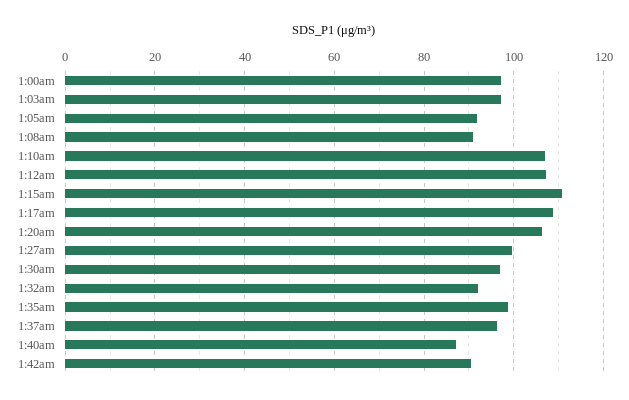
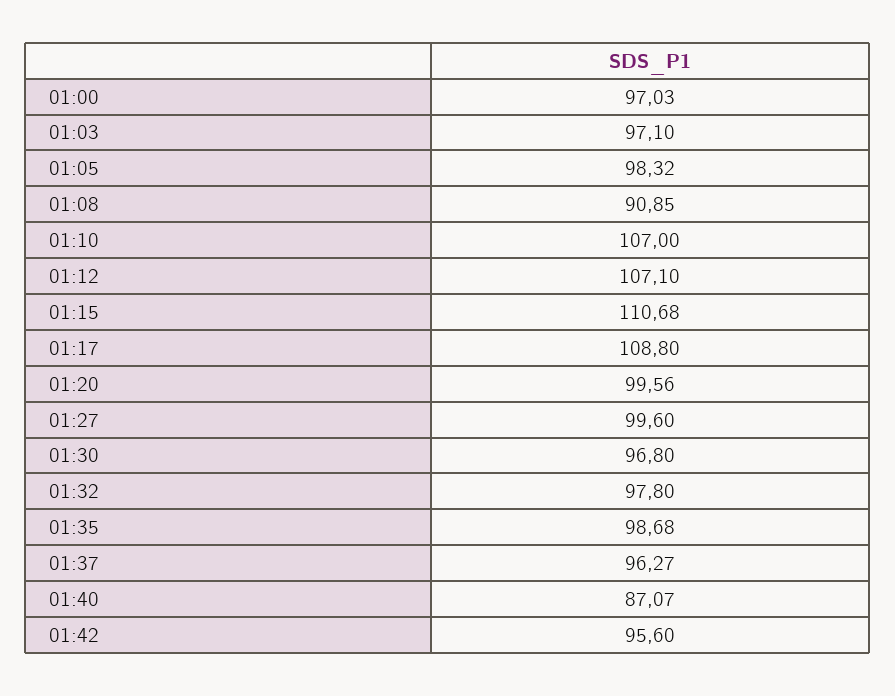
1:05am: 92 -> 98.32
1:20am: 106 -> 99.56
1:32am: 92 -> 97.8
1:42am: 90 -> 95.6

